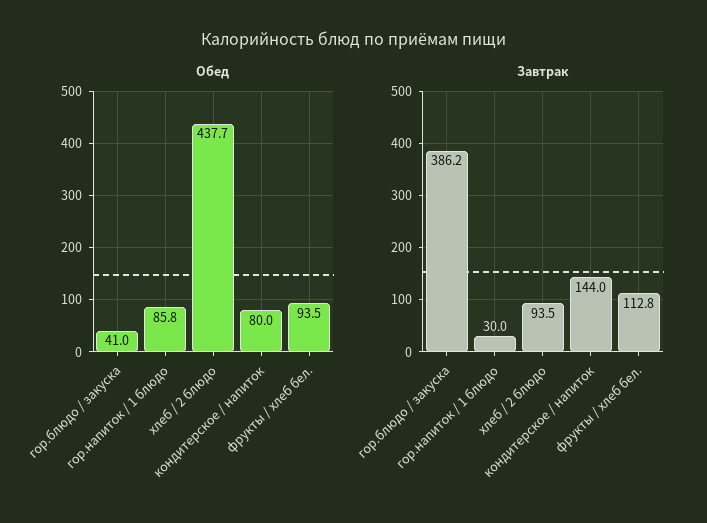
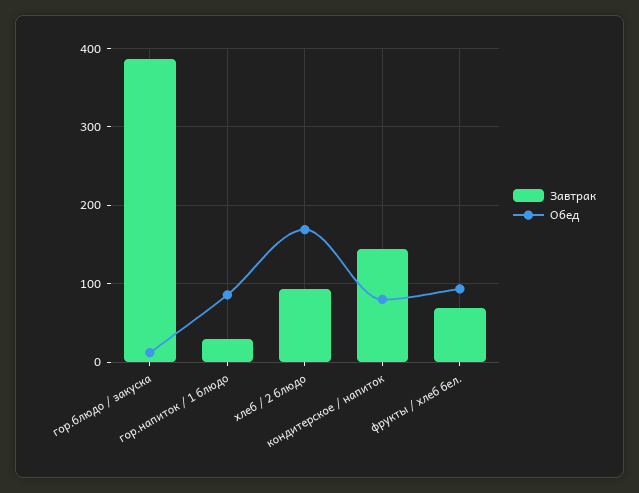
Обед, гор.блюдо / закуска: 41 -> 10
Обед, хлеб / 2 блюдо: 437.7 -> 170
Завтрак, фрукты / хлеб бел.: 112.8 -> 70

